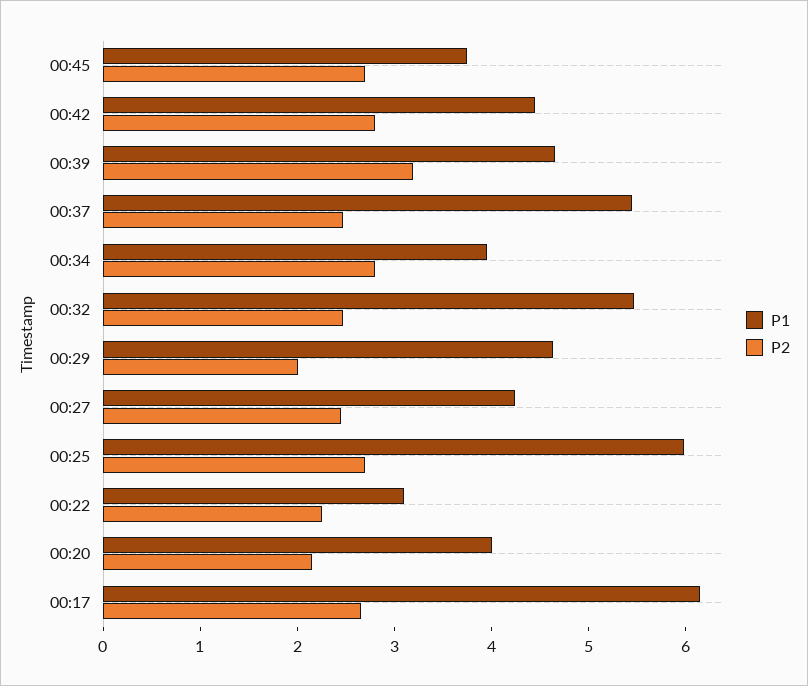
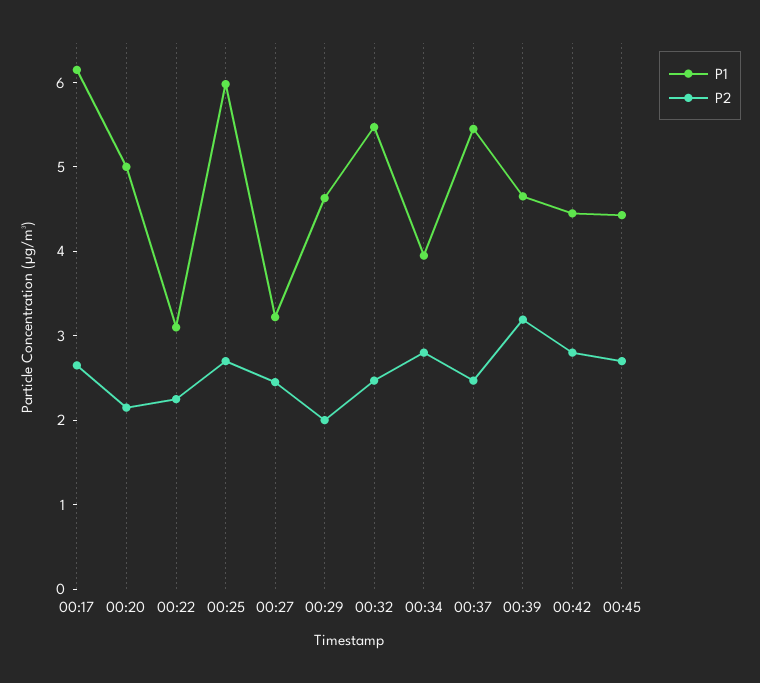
P1, 00:45: 3.8 -> 4.4
P1, 00:27: 4.2 -> 3.2
P1, 00:20: 4 -> 5

